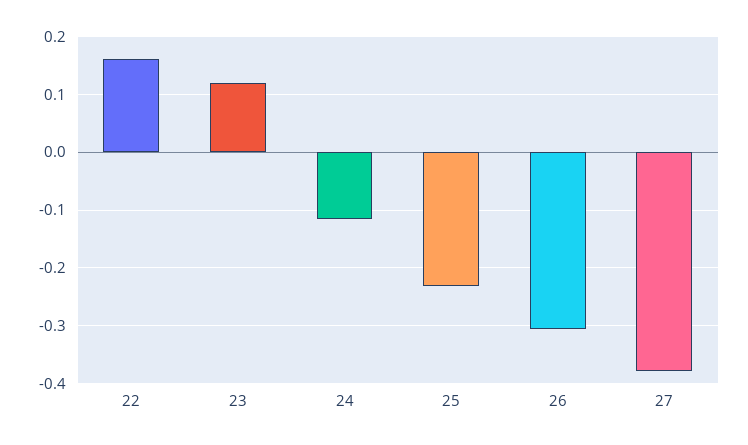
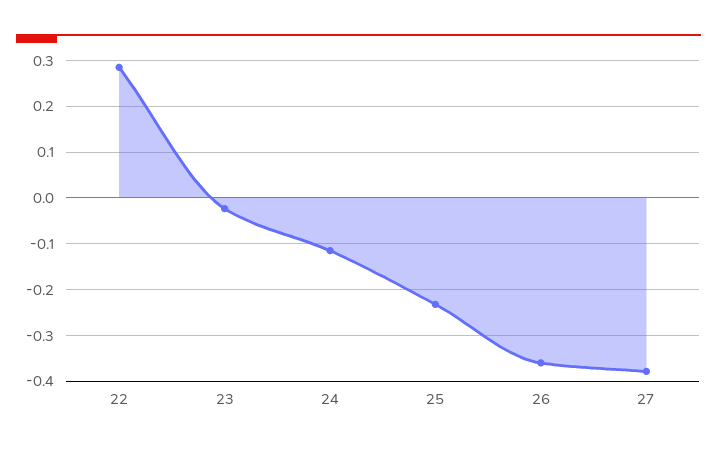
22: 0.16 -> 0.28
23: 0.12 -> -0.02
26: -0.3 -> -0.36

